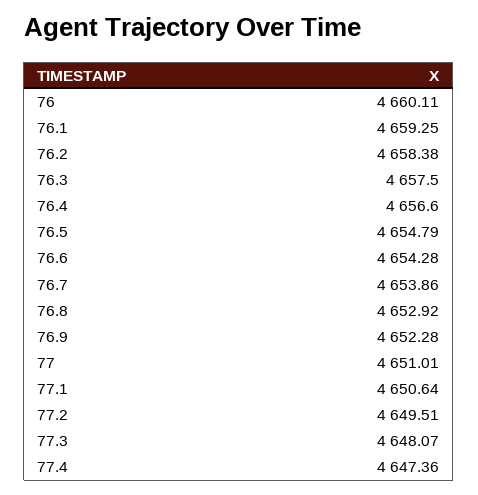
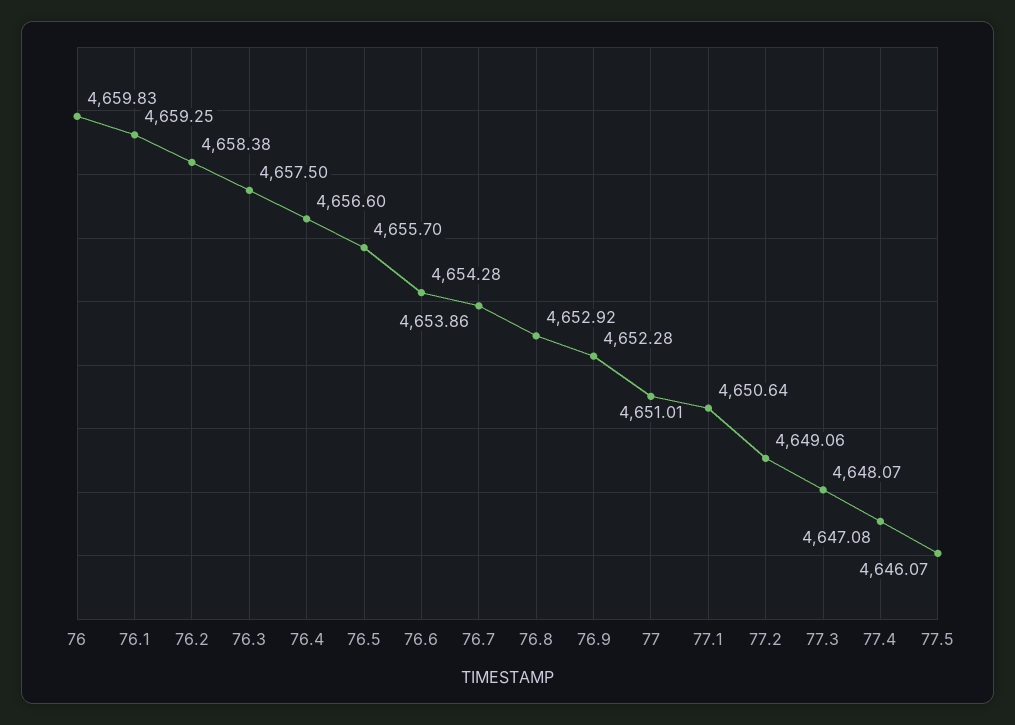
76: 4660.11 -> 4659.83
76.5: 4654.79 -> 4655.7
77.2: 4649.51 -> 4649.06
77.4: 4647.36 -> 4647.08
77.5: none -> 4646.07

